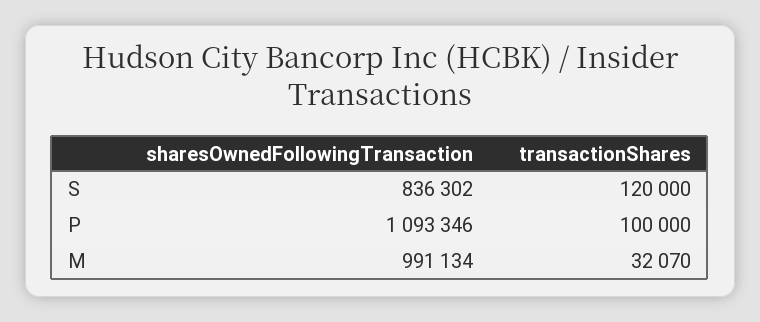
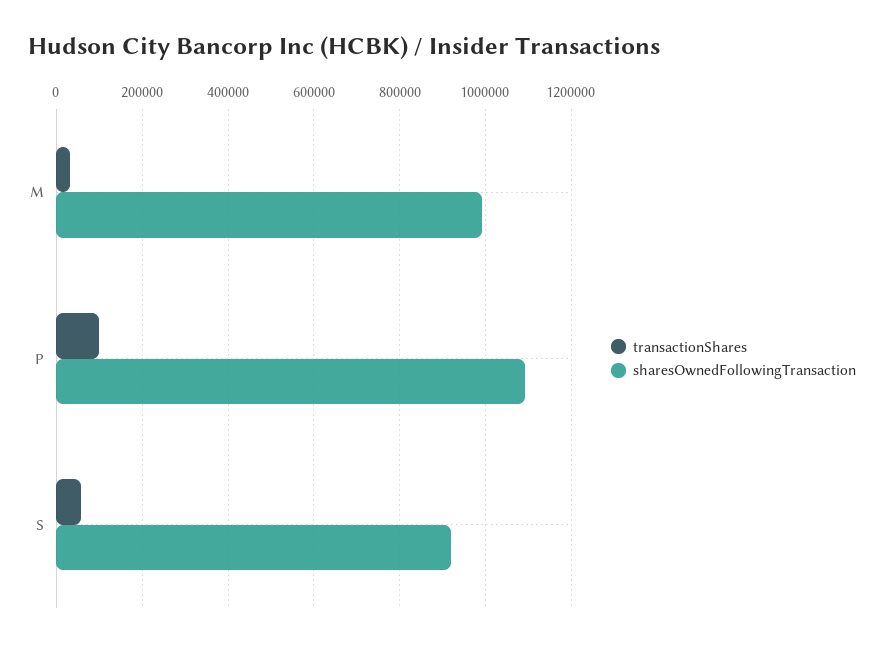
sharesOwnedFollowingTransaction, S: 836302 -> 920000
transactionShares, S: 120000 -> 60000

